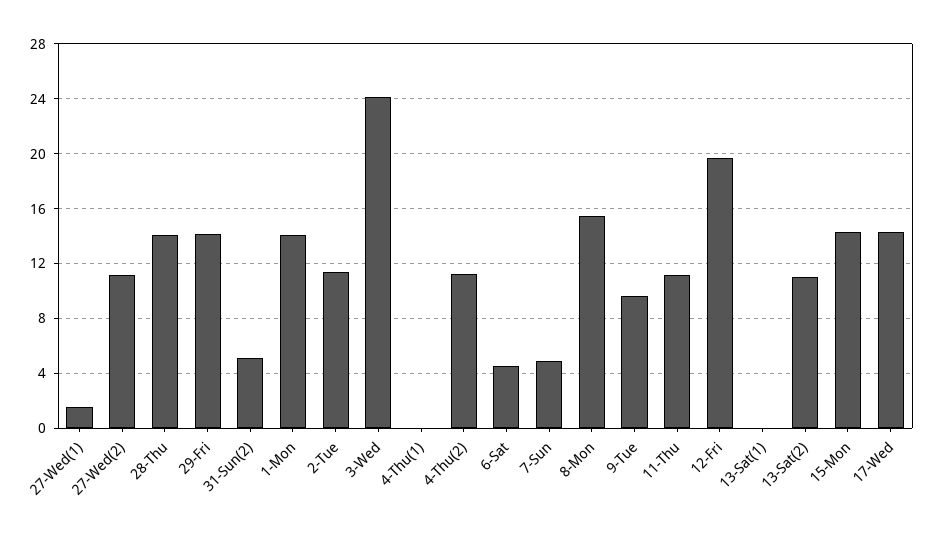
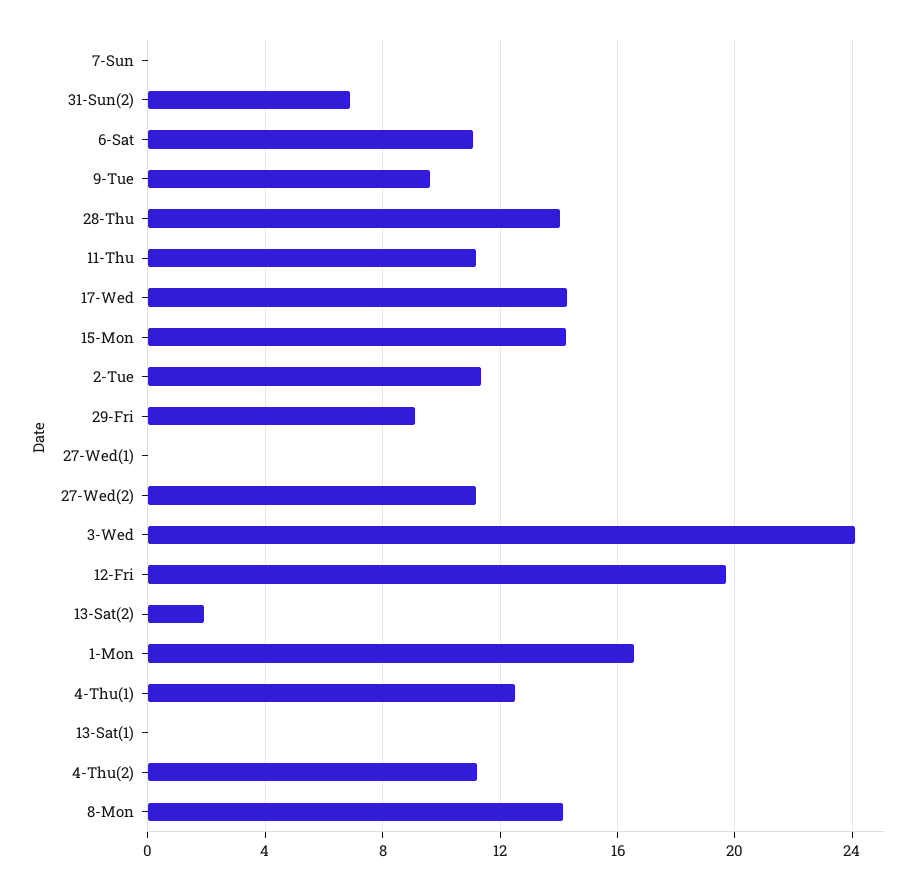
27-Wed(1): 1.5 -> 0
29-Fri: 14 -> 9
31-Sun(2): 5 -> 7
1-Mon: 14 -> 16.5
4-Thu(1): 0 -> 12.5
6-Sat: 4.5 -> 11
7-Sun: 5 -> 0
8-Mon: 15.5 -> 14
13-Sat(2): 11 -> 2

